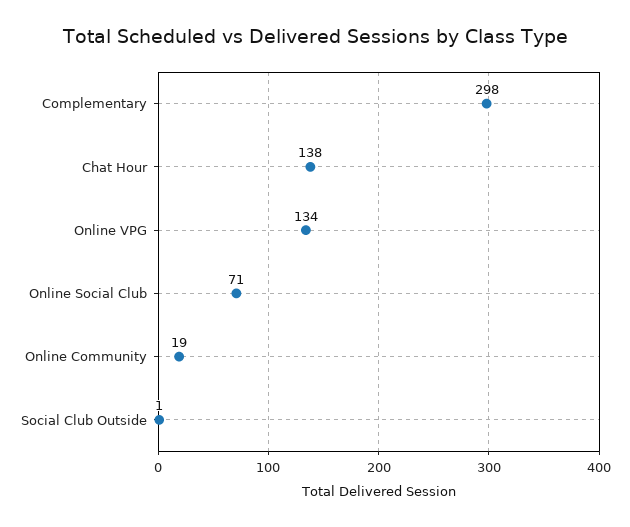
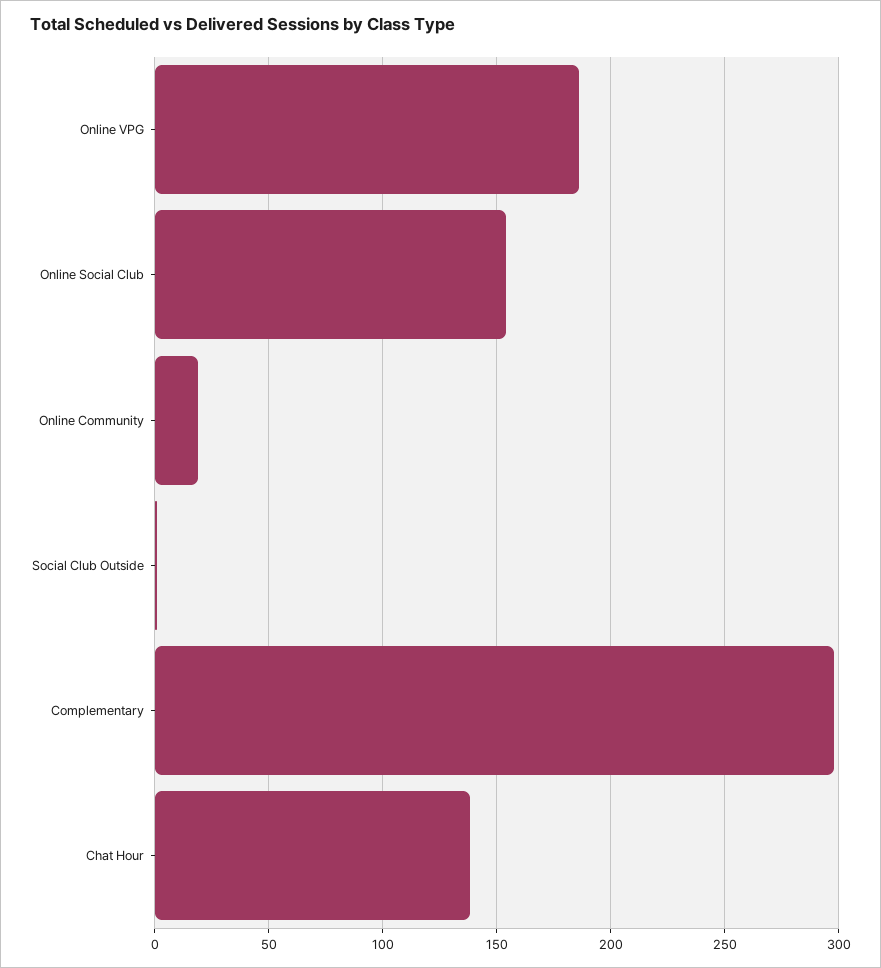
Online VPG: 134 -> 185
Online Social Club: 71 -> 155

